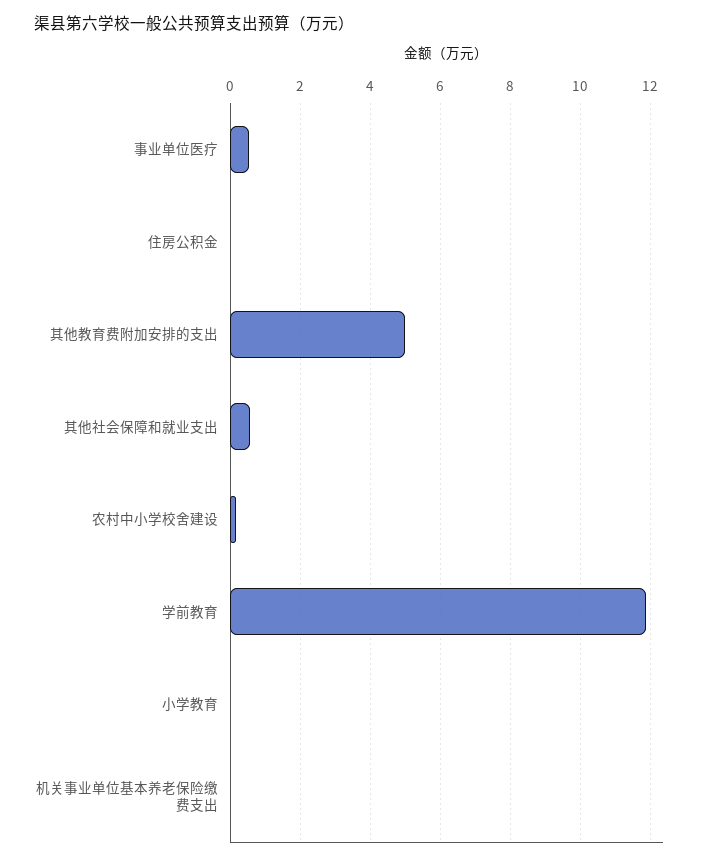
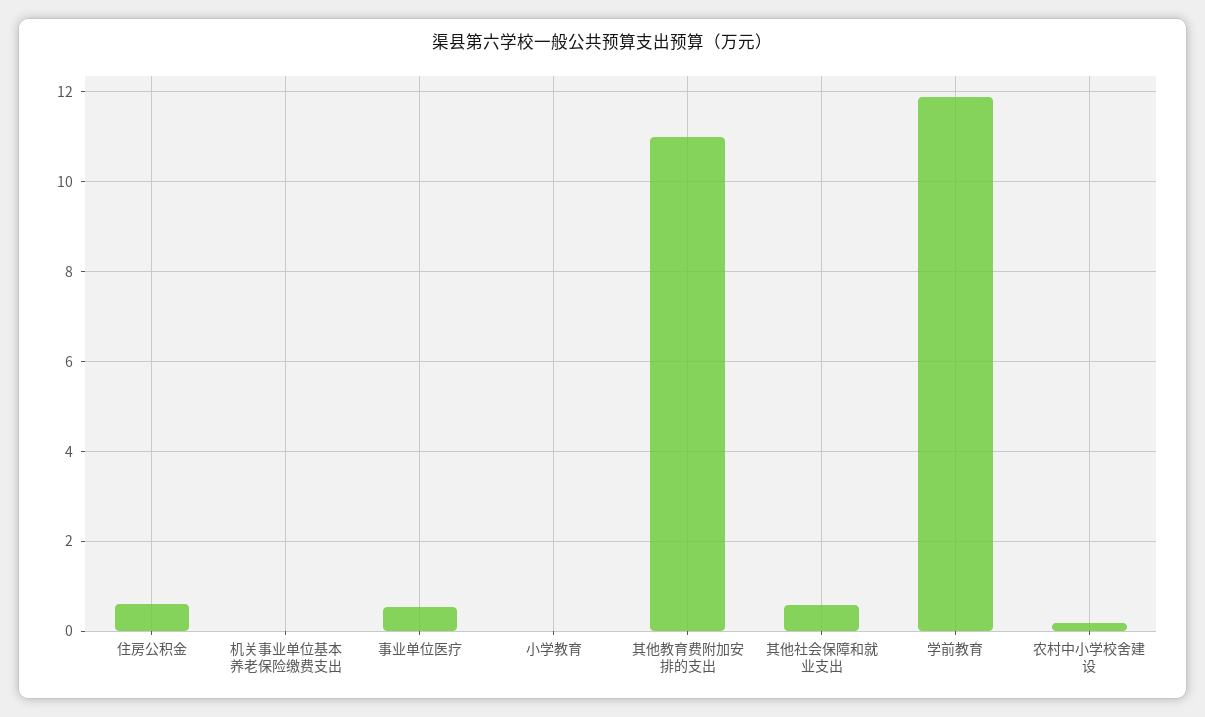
住房公积金: 0 -> 0.6
其他教育费附加安排的支出: 5 -> 11

